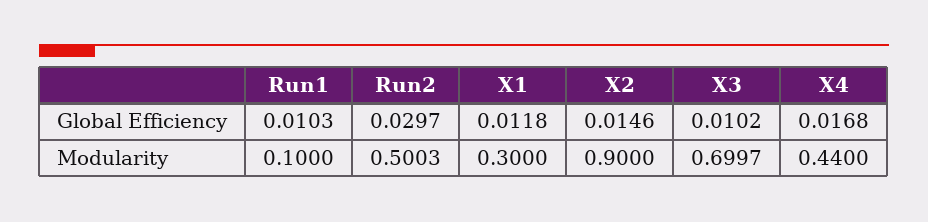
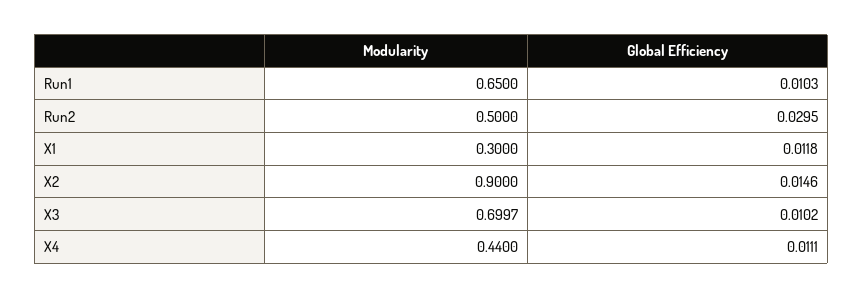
Run2, Global Efficiency: 0.0297 -> 0.0295
X4, Global Efficiency: 0.0168 -> 0.0111
Run1, Modularity: 0.1 -> 0.65
Run2, Modularity: 0.5003 -> 0.5

